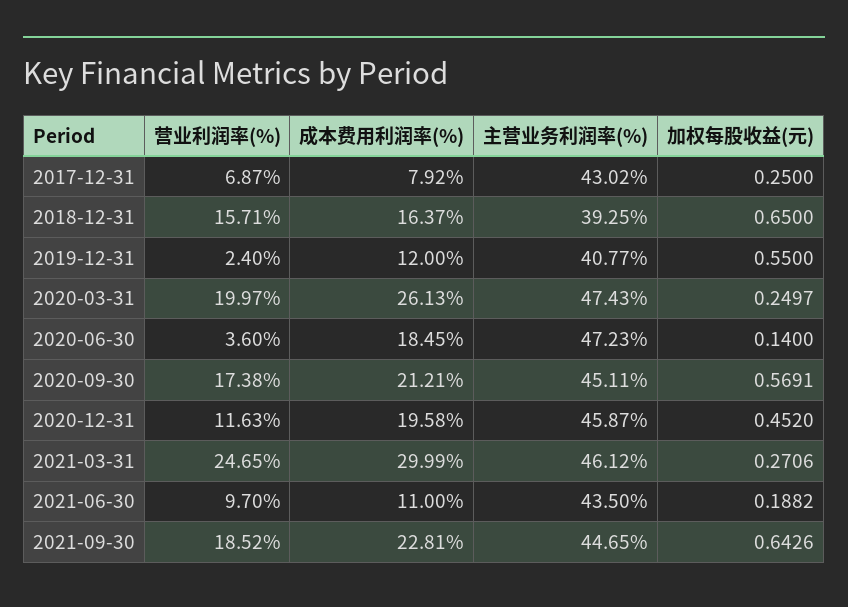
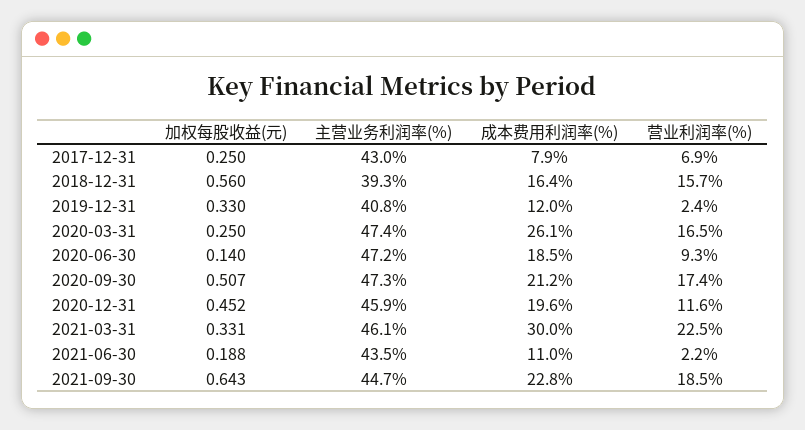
加权每股收益(元), 2018-12-31: 0.65 -> 0.56
加权每股收益(元), 2019-12-31: 0.55 -> 0.33
营业利润率(%), 2020-03-31: 19.97 -> 16.5
营业利润率(%), 2020-06-30: 3.6 -> 9.3
主营业务利润率(%), 2020-09-30: 45.11 -> 47.3
加权每股收益(元), 2020-09-30: 0.5691 -> 0.507
营业利润率(%), 2021-03-31: 24.65 -> 22.5
加权每股收益(元), 2021-03-31: 0.2706 -> 0.331
营业利润率(%), 2021-06-30: 9.7 -> 2.2

